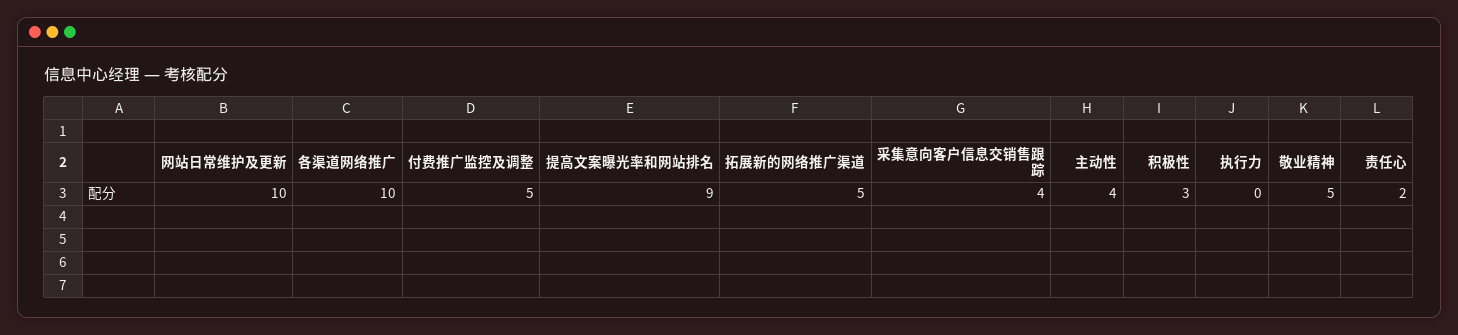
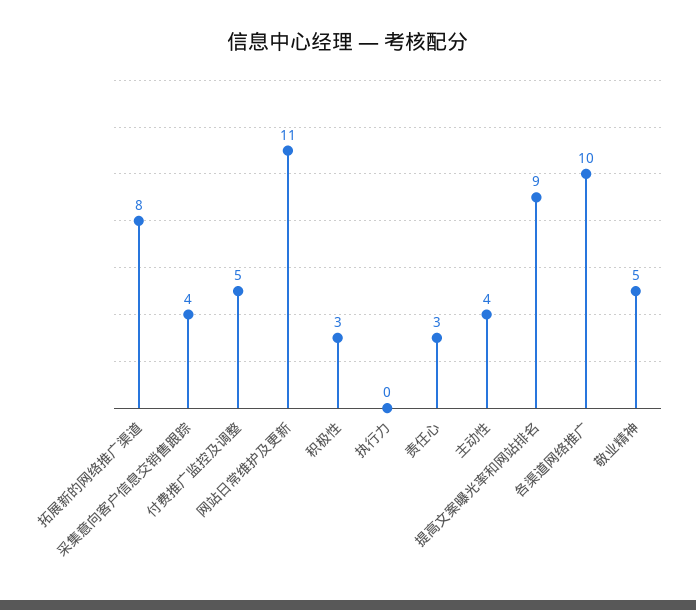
网站日常维护及更新: 10 -> 11
拓展新的网络推广渠道: 5 -> 8
责任心: 2 -> 3

